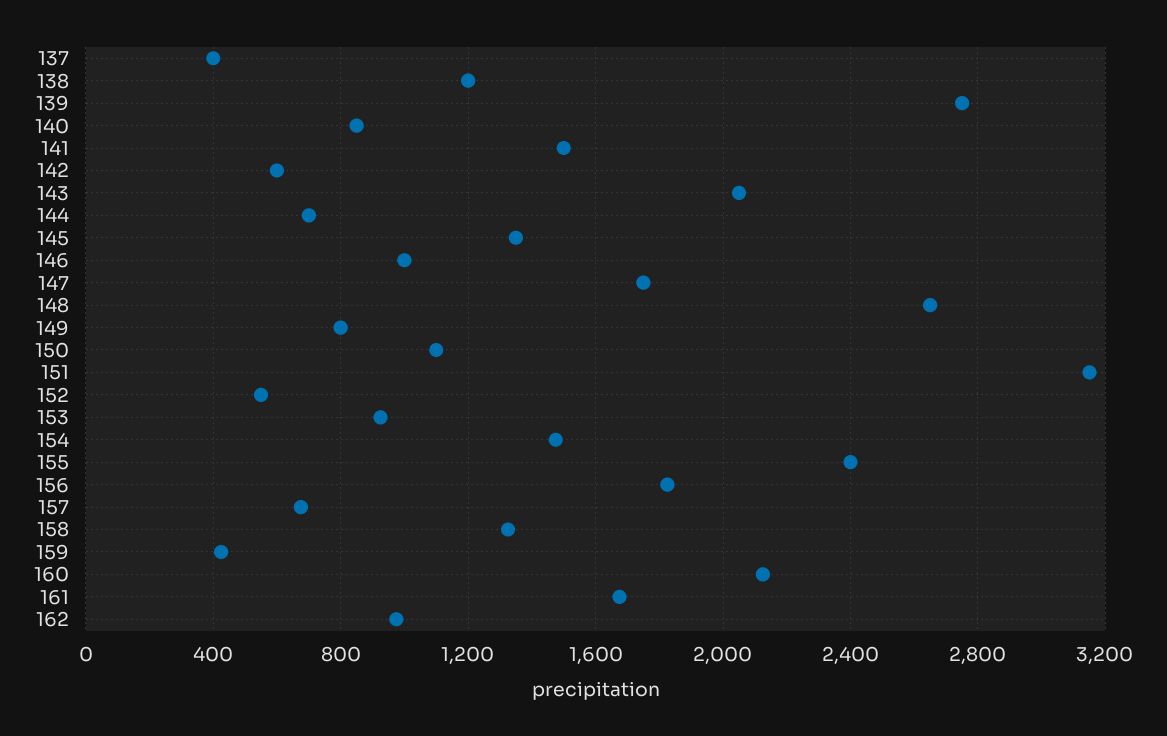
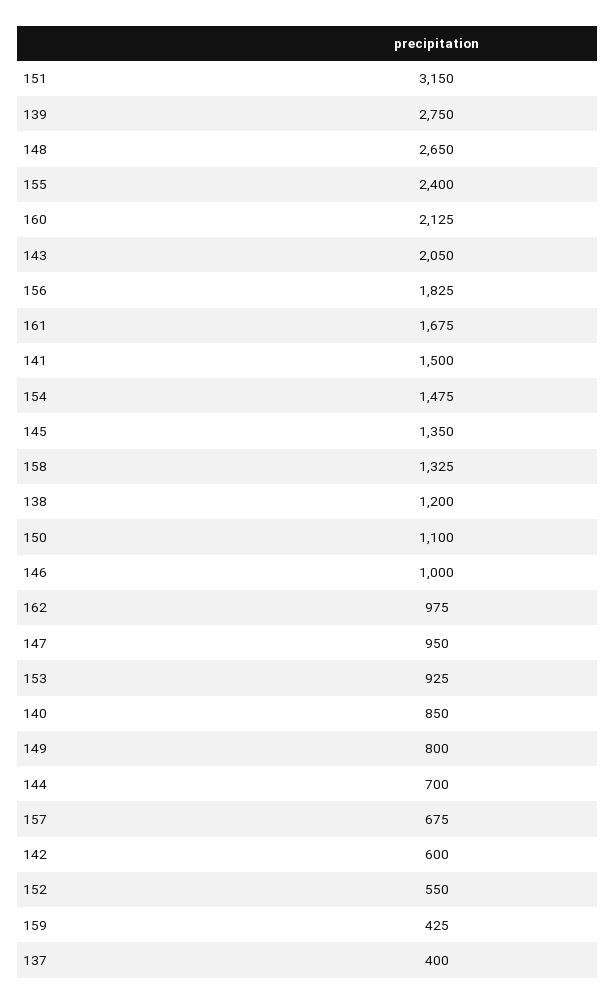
147: 1750 -> 950

